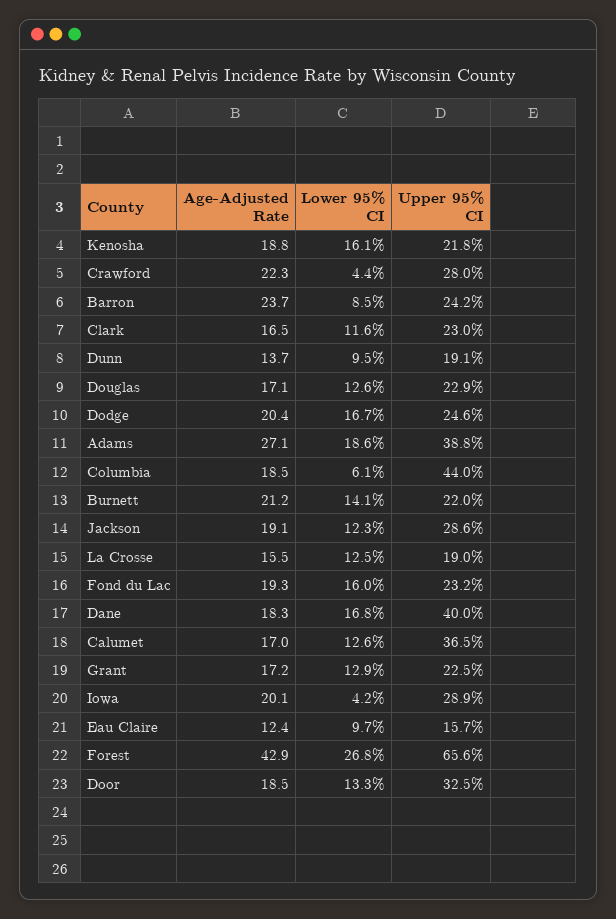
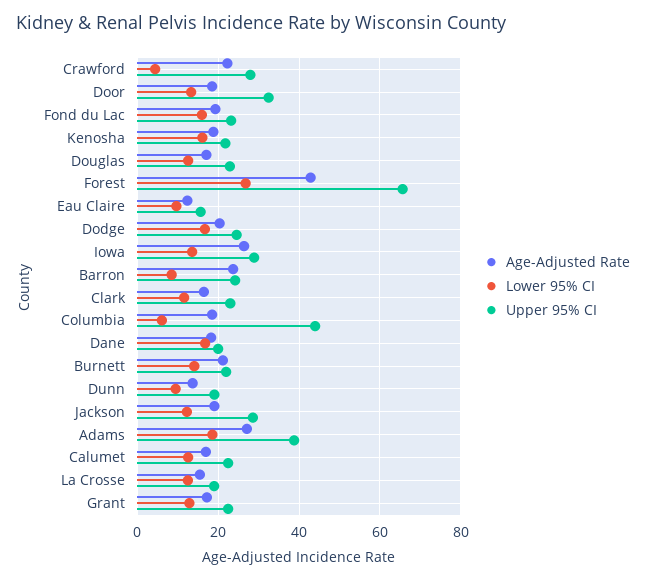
Upper 95% CI, Dane: 40 -> 20
Upper 95% CI, Calumet: 36.5 -> 22
Age-Adjusted Rate, Iowa: 20.1 -> 26
Lower 95% CI, Iowa: 4.2 -> 14

